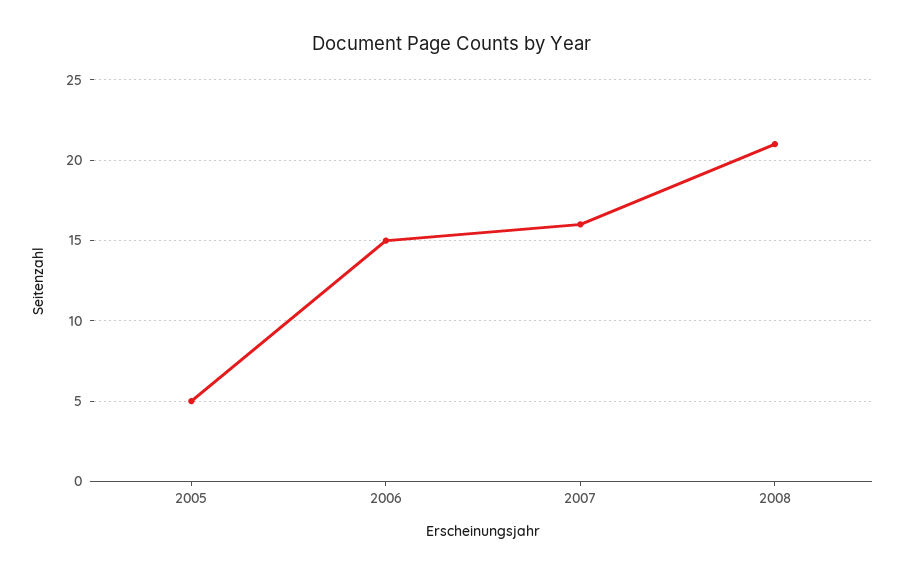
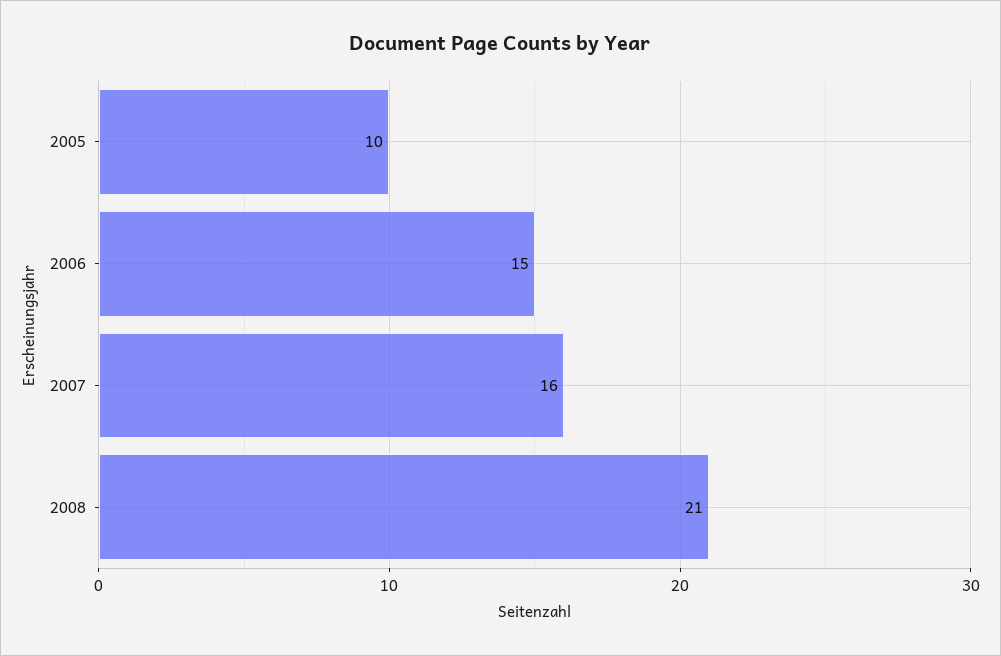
2005: 5 -> 10

